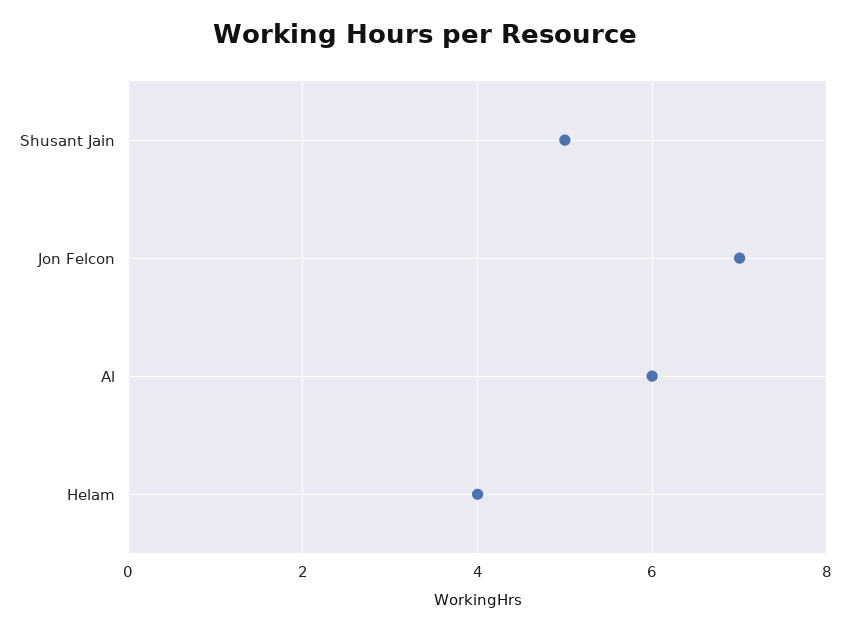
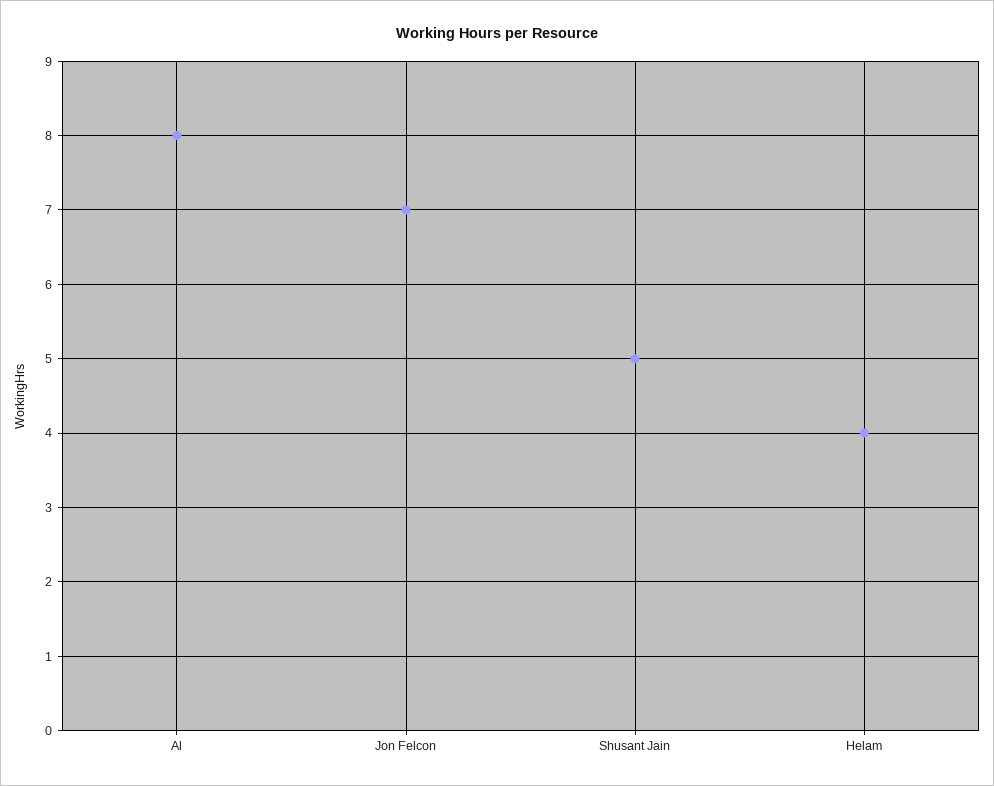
Al: 6 -> 8

